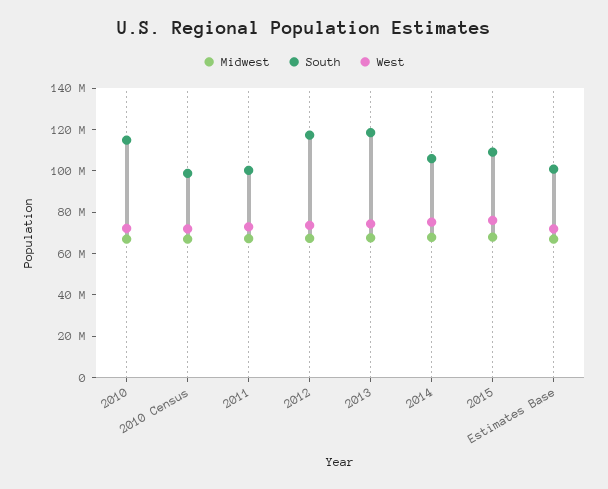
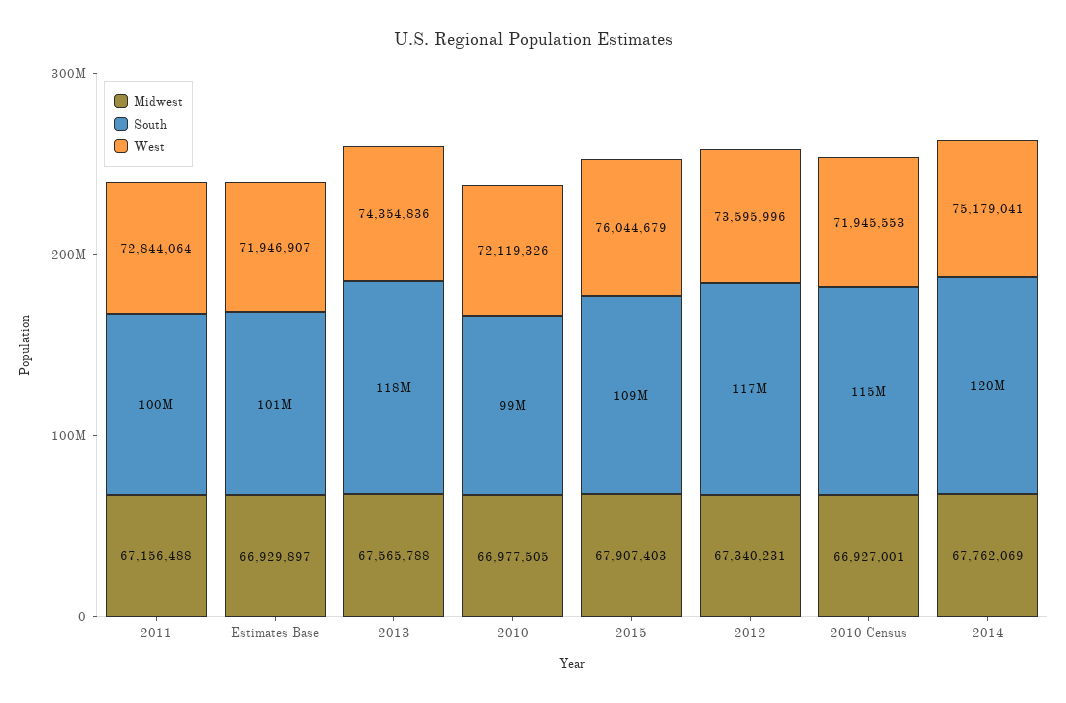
South, 2010: 115000000 -> 99000000
South, 2010 Census: 100000000 -> 115000000
South, 2014: 105000000 -> 120000000

